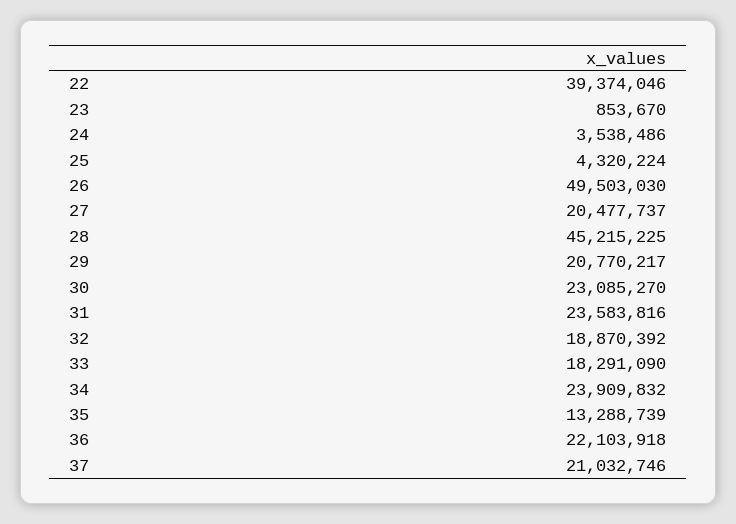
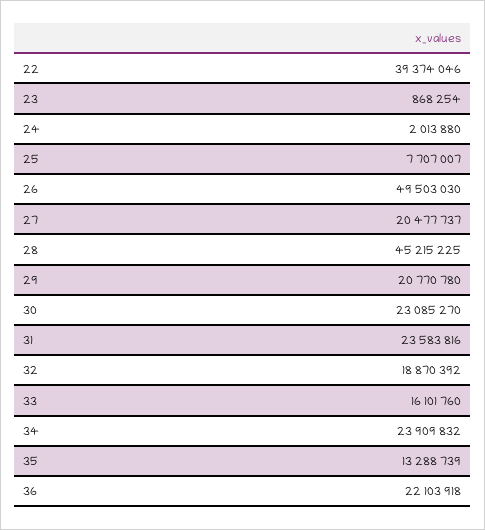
23: 853670 -> 868254
24: 3538486 -> 2013880
25: 4320224 -> 7707007
29: 20770217 -> 20770780
33: 18291090 -> 16101760
37: 21032746 -> none

